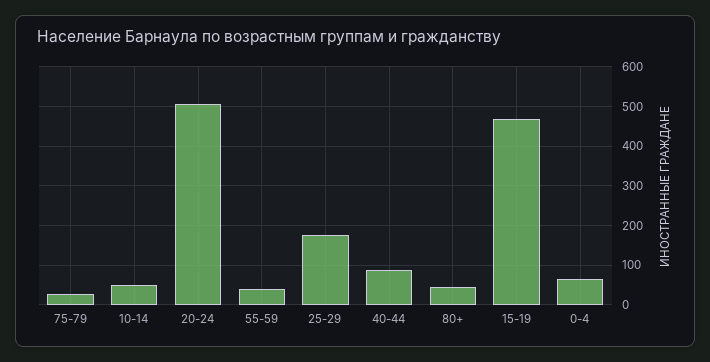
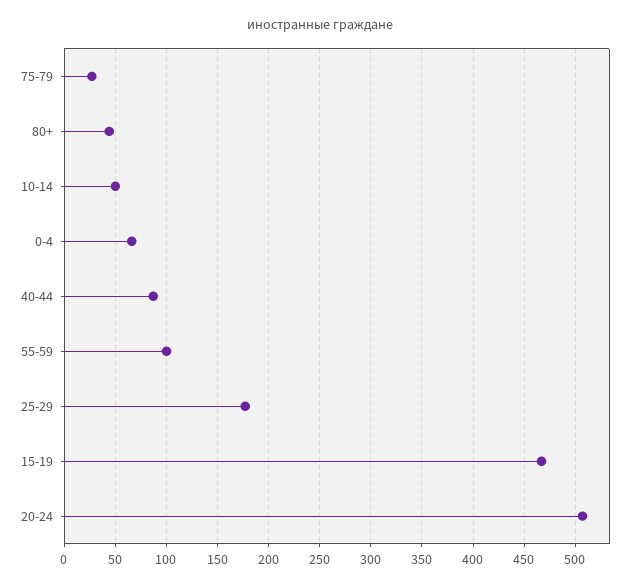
55-59: 40 -> 100

